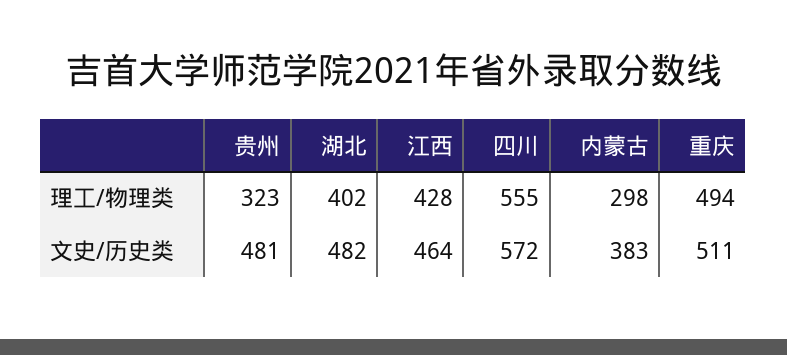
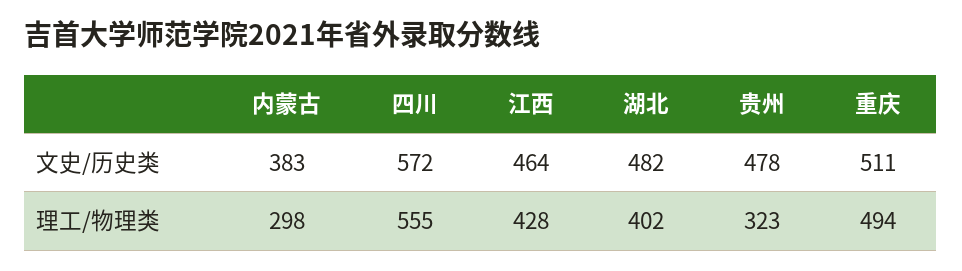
贵州, 文史/历史类: 481 -> 478

